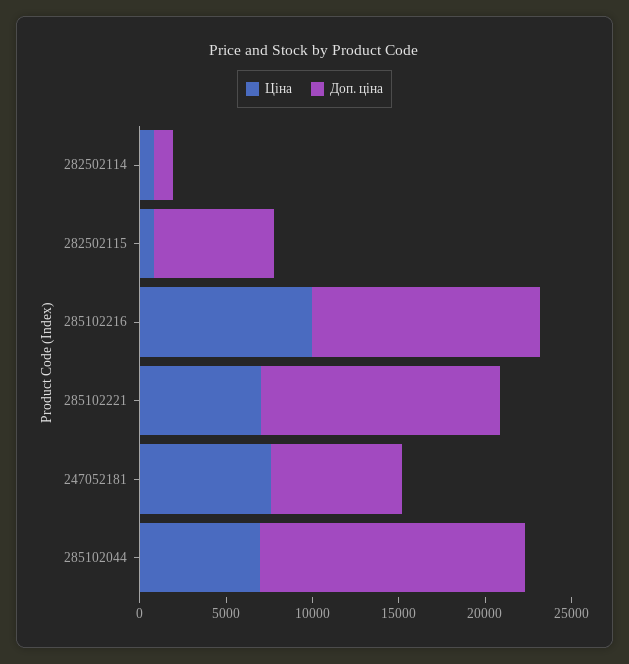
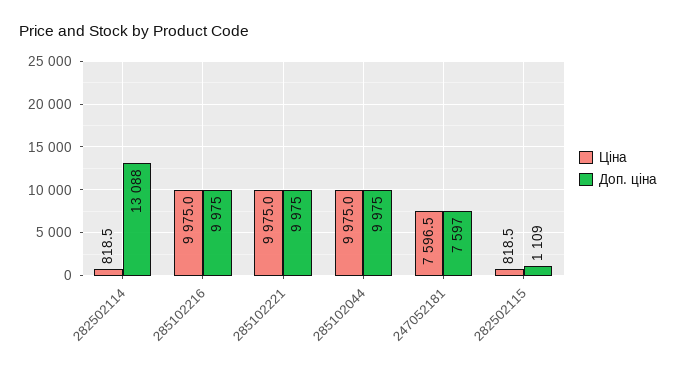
Доп. ціна, 282502114: 1000 -> 13088
Доп. ціна, 282502115: 7000 -> 1109
Доп. ціна, 285102216: 13000 -> 9975
Ціна, 285102221: 7000 -> 9975
Доп. ціна, 285102221: 14000 -> 9975
Ціна, 285102044: 7000 -> 9975
Доп. ціна, 285102044: 15000 -> 9975

